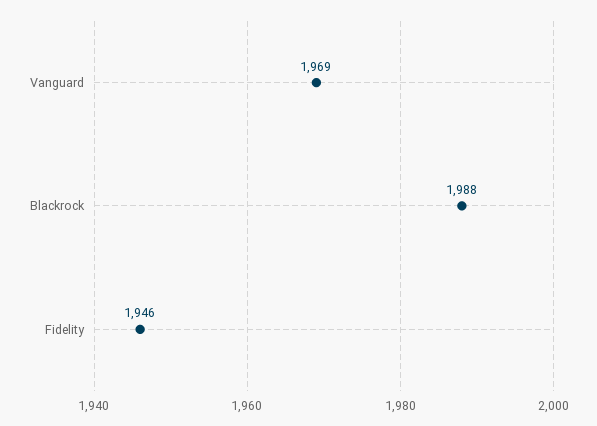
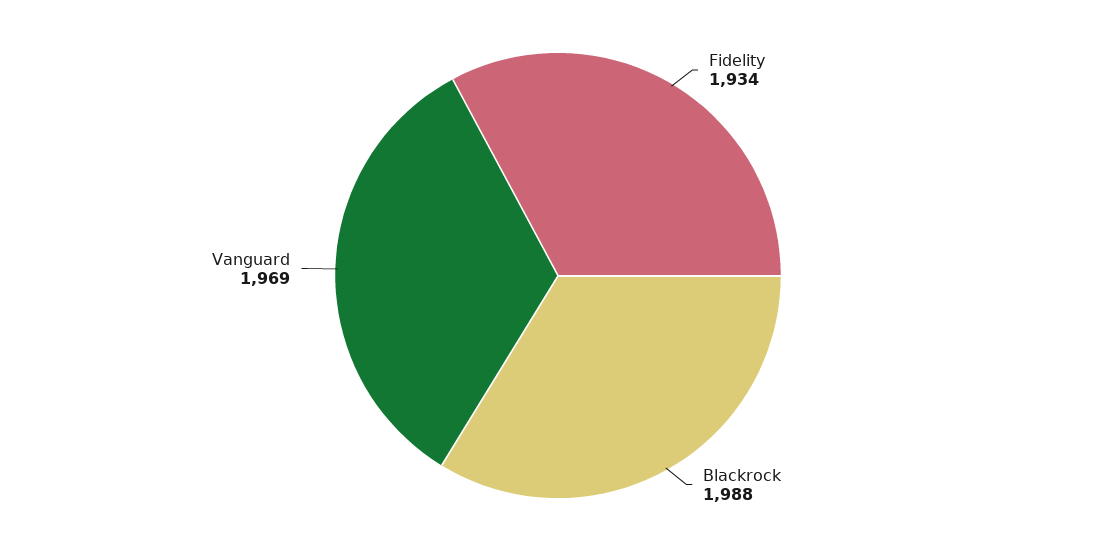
Fidelity: 1946 -> 1934

